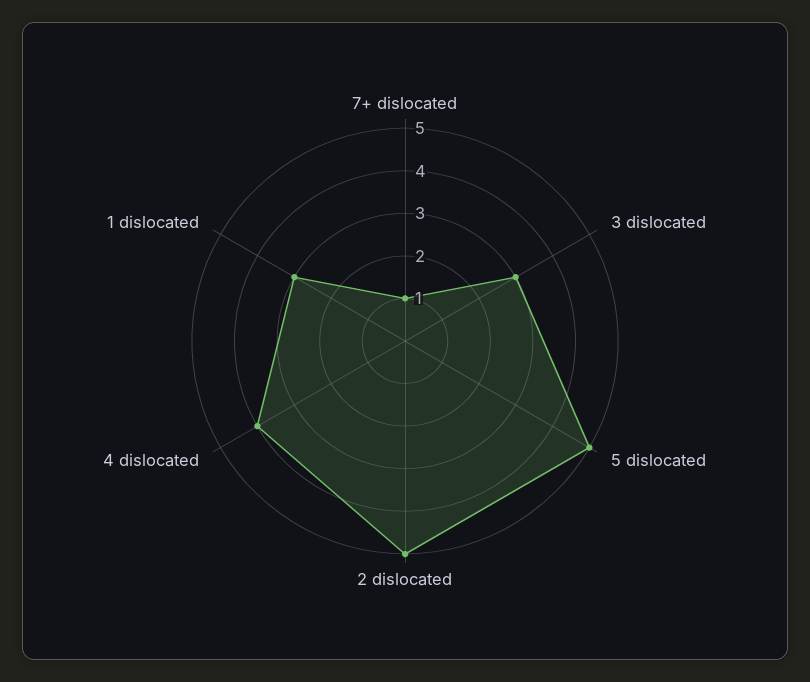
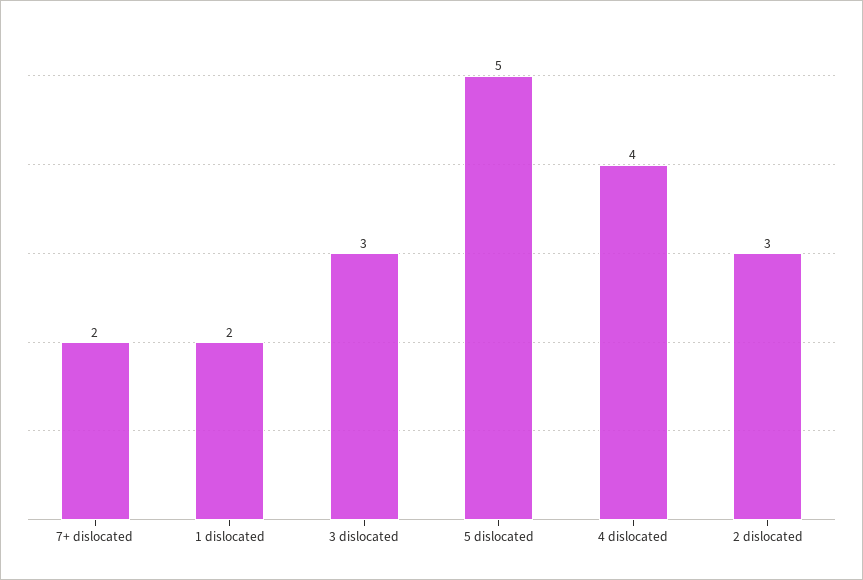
7+ dislocated: 1 -> 2
2 dislocated: 5 -> 3
1 dislocated: 3 -> 2

